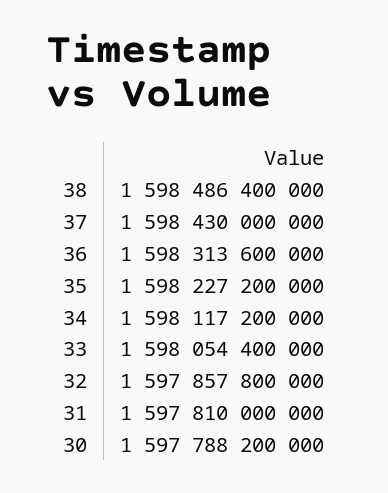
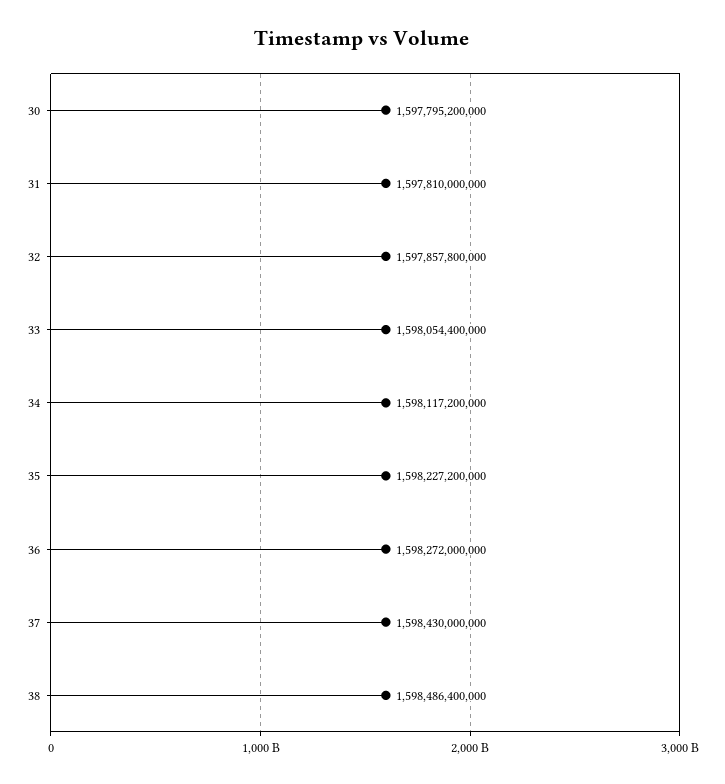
36: 1598313600000 -> 1598272000000
30: 1597788200000 -> 1597795200000

